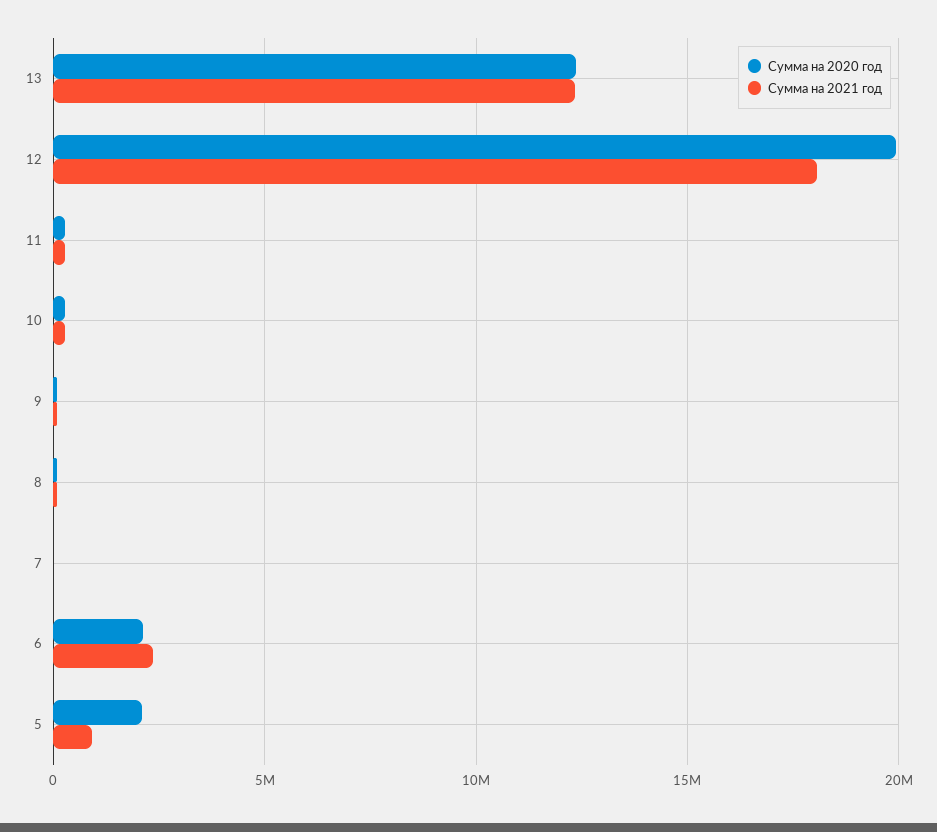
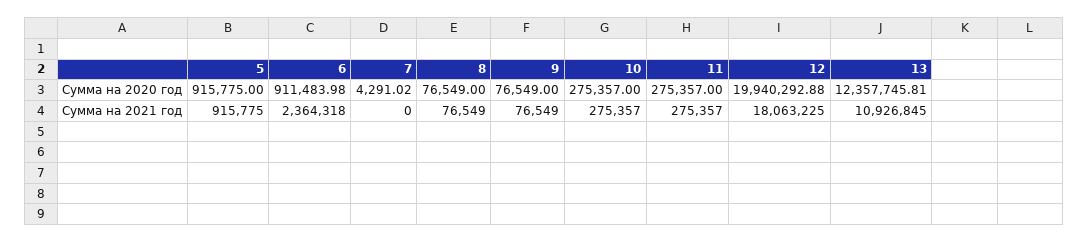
Сумма на 2021 год, 13: 12500000 -> 10926845
Сумма на 2020 год, 6: 2000000 -> 911483.98
Сумма на 2020 год, 5: 2000000 -> 915775

